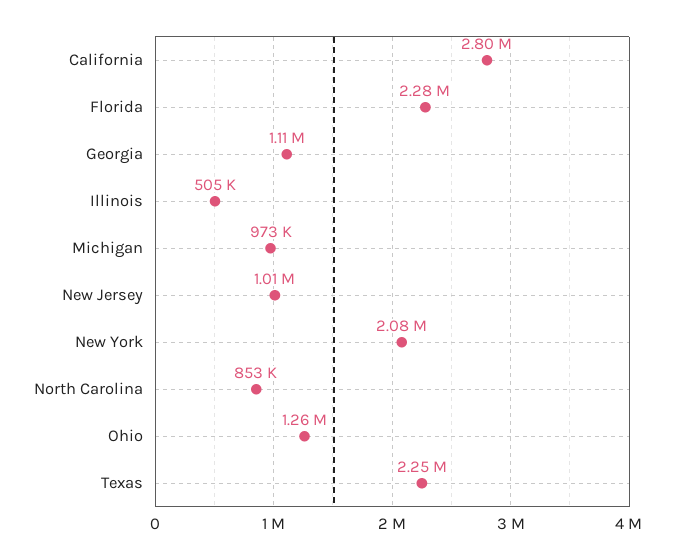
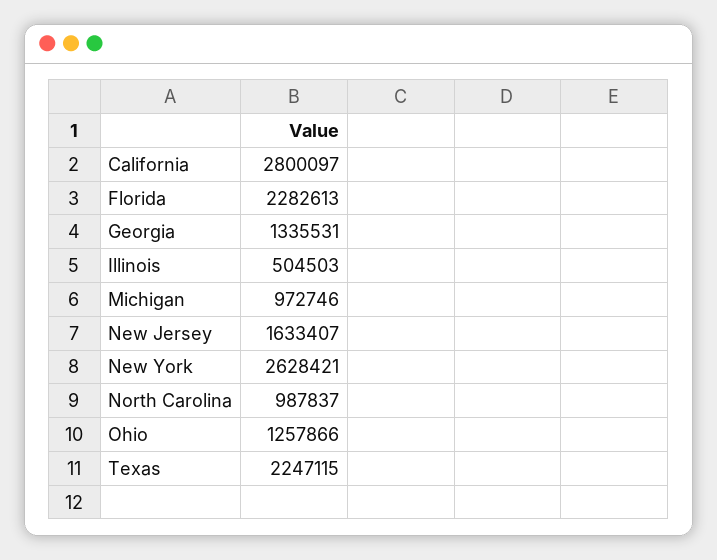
Georgia: 1110000 -> 1335531
New Jersey: 1010000 -> 1633407
New York: 2080000 -> 2628421
North Carolina: 853000 -> 987837

